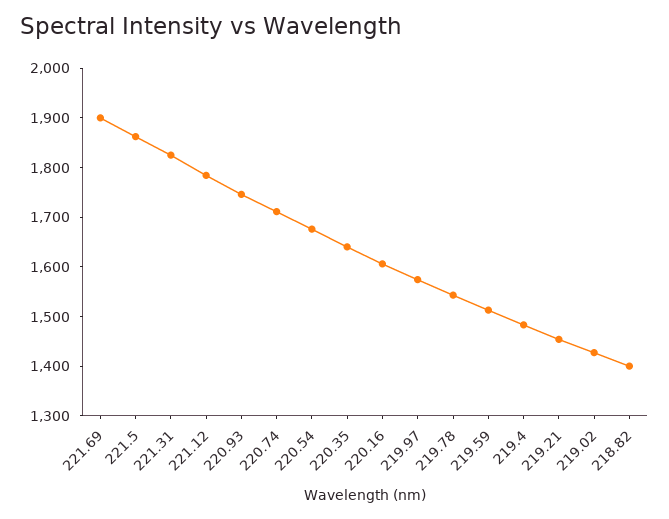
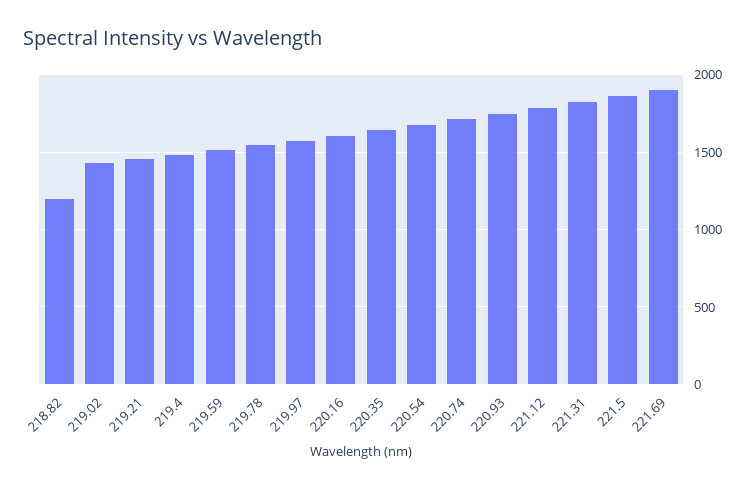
218.82: 1400 -> 1200

